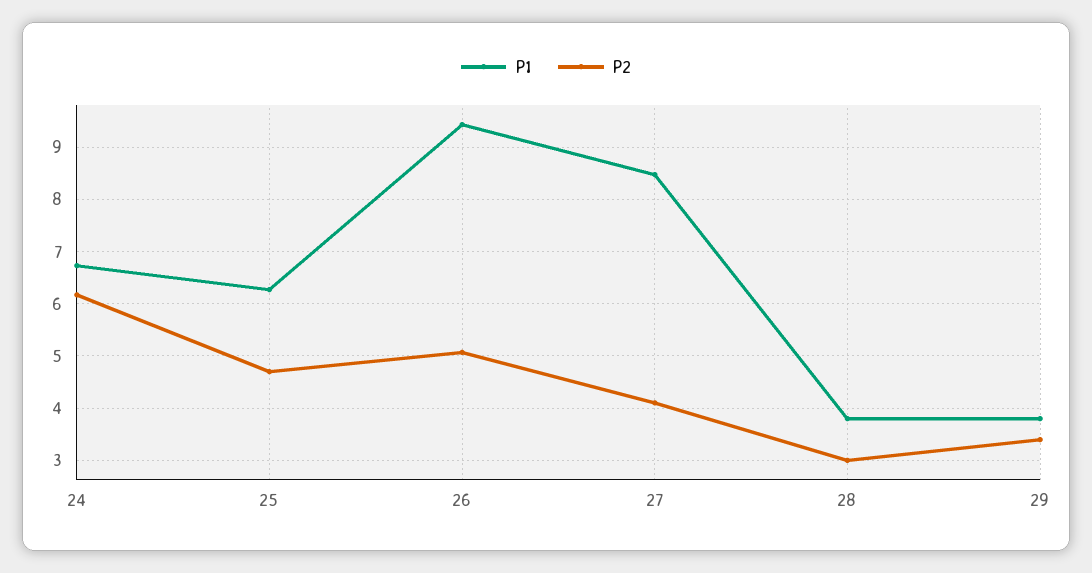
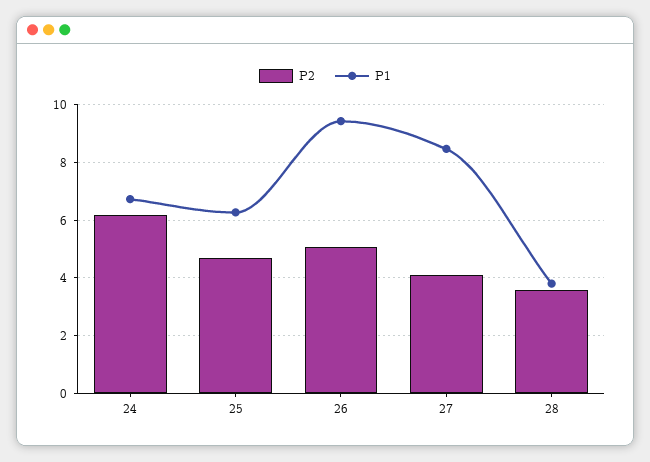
P2, 28: 3 -> 3.5
P1, 29: 3.8 -> none
P2, 29: 3.4 -> none

